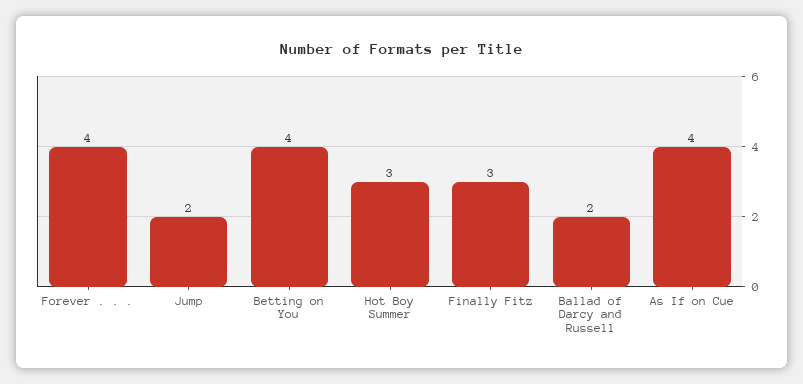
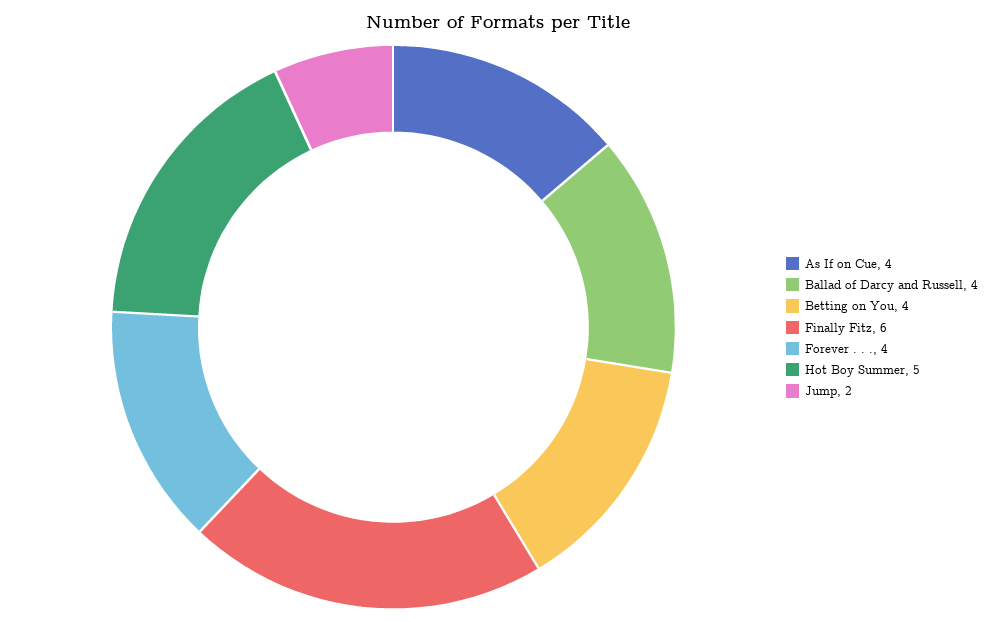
Hot Boy Summer: 3 -> 5
Finally Fitz: 3 -> 6
Ballad of Darcy and Russell: 2 -> 4

